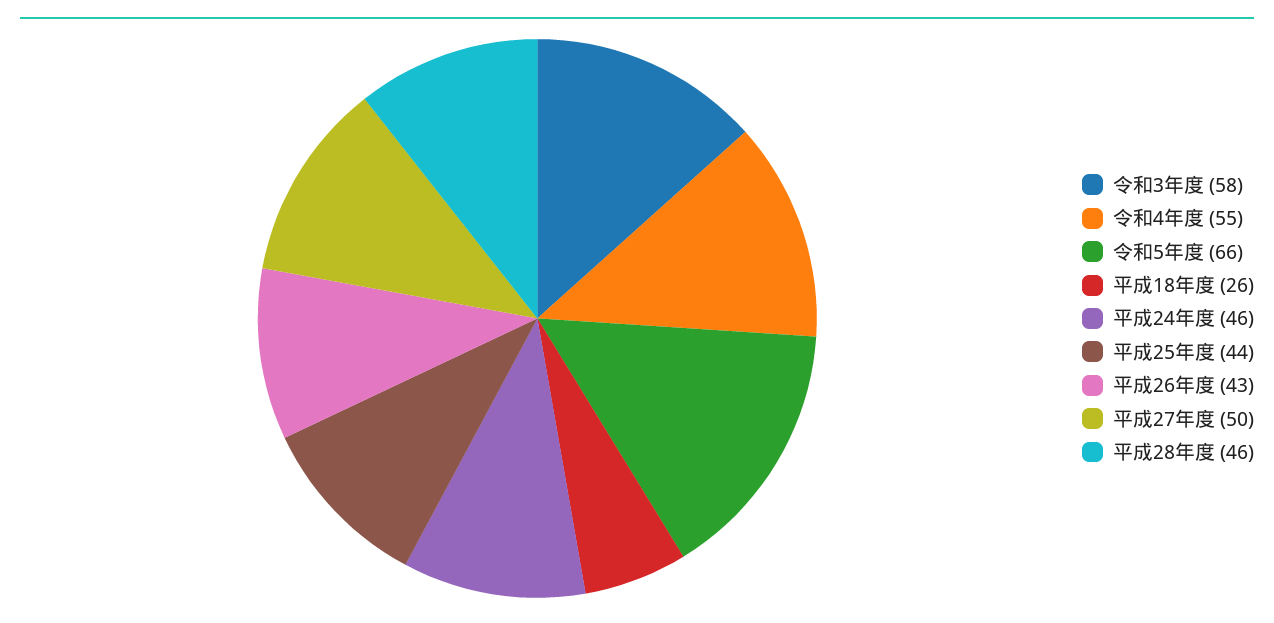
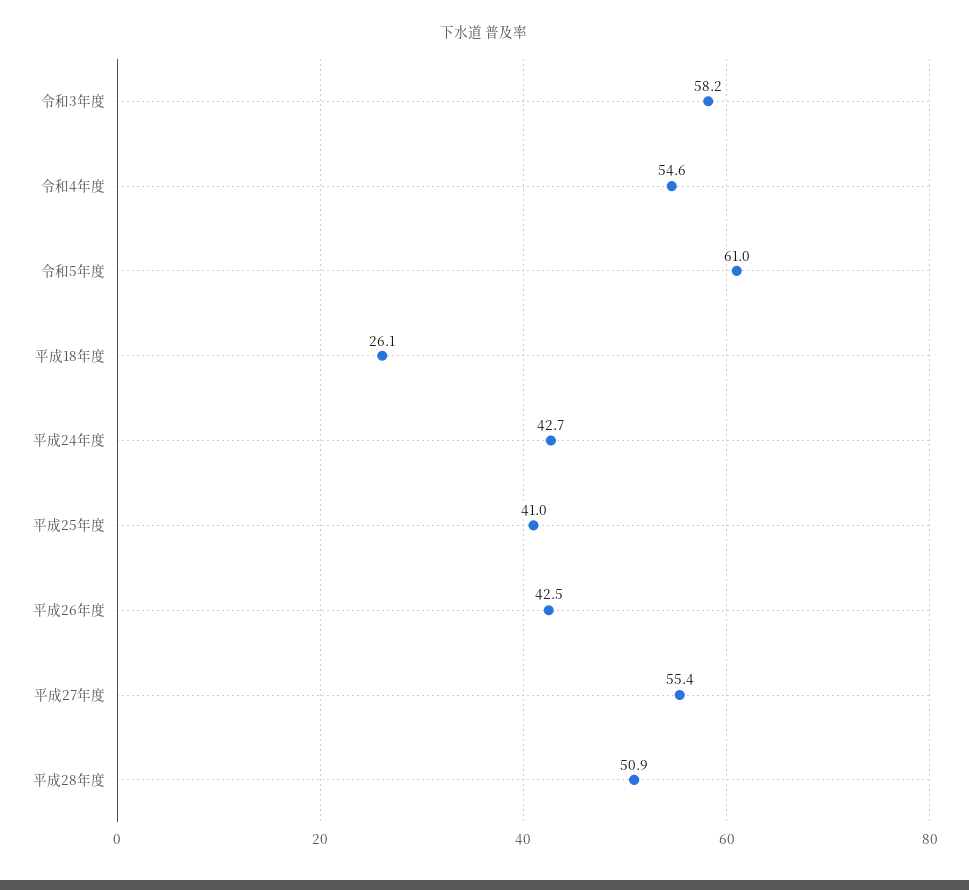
令和5年度: 66 -> 61
平成24年度: 46 -> 42.7
平成25年度: 44 -> 41
平成27年度: 50 -> 55.4
平成28年度: 46 -> 50.9

